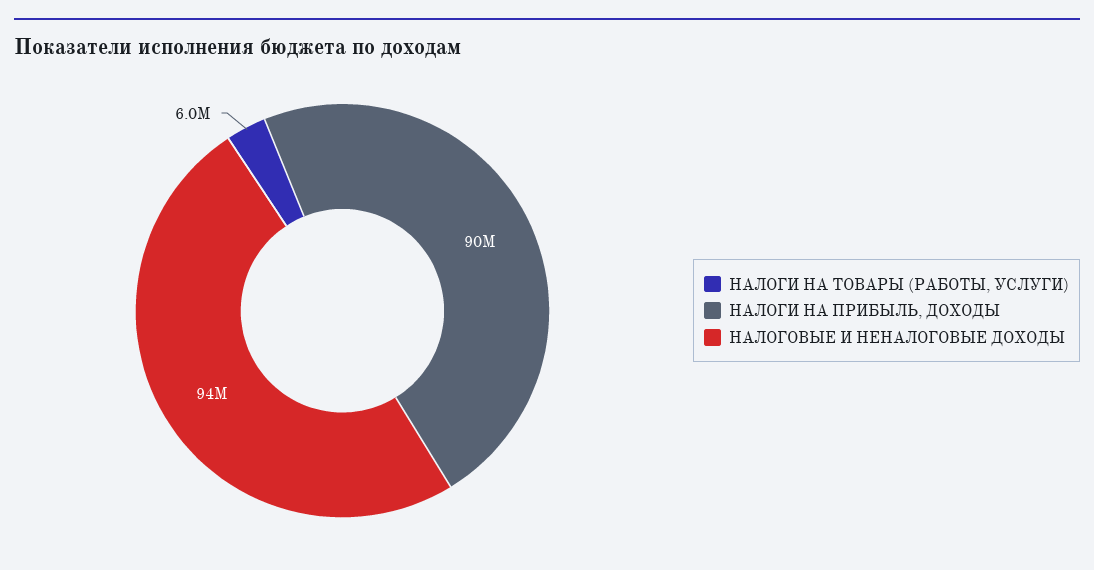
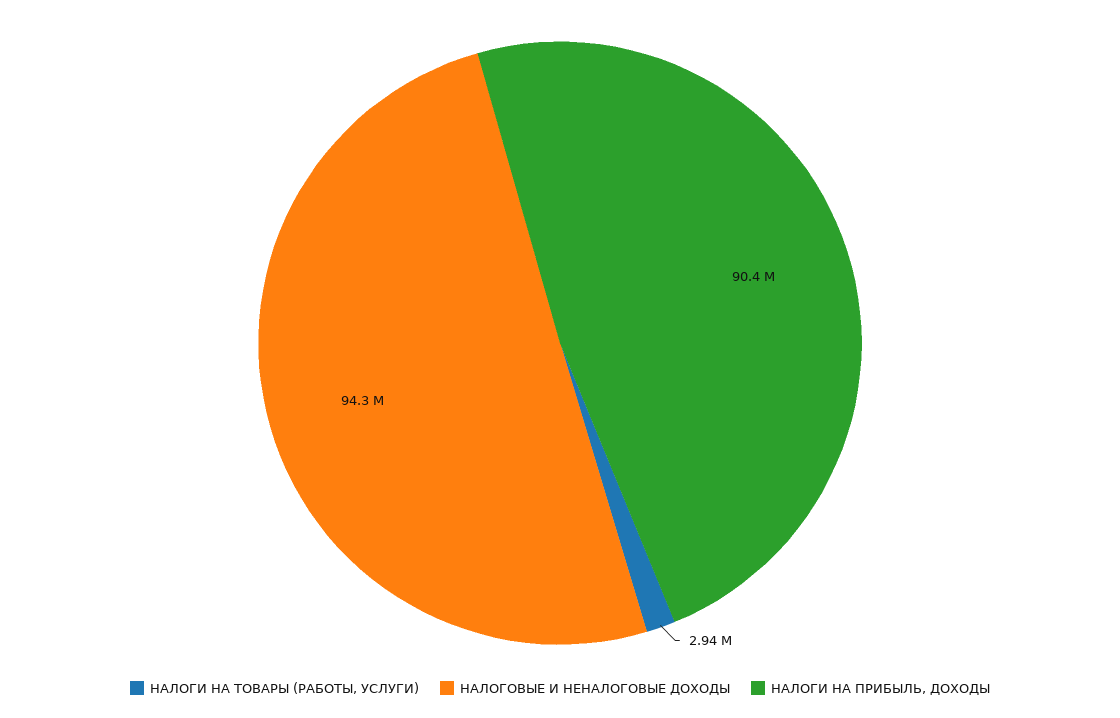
НАЛОГИ НА ТОВАРЫ (РАБОТЫ, УСЛУГИ): 6000000 -> 2940000

